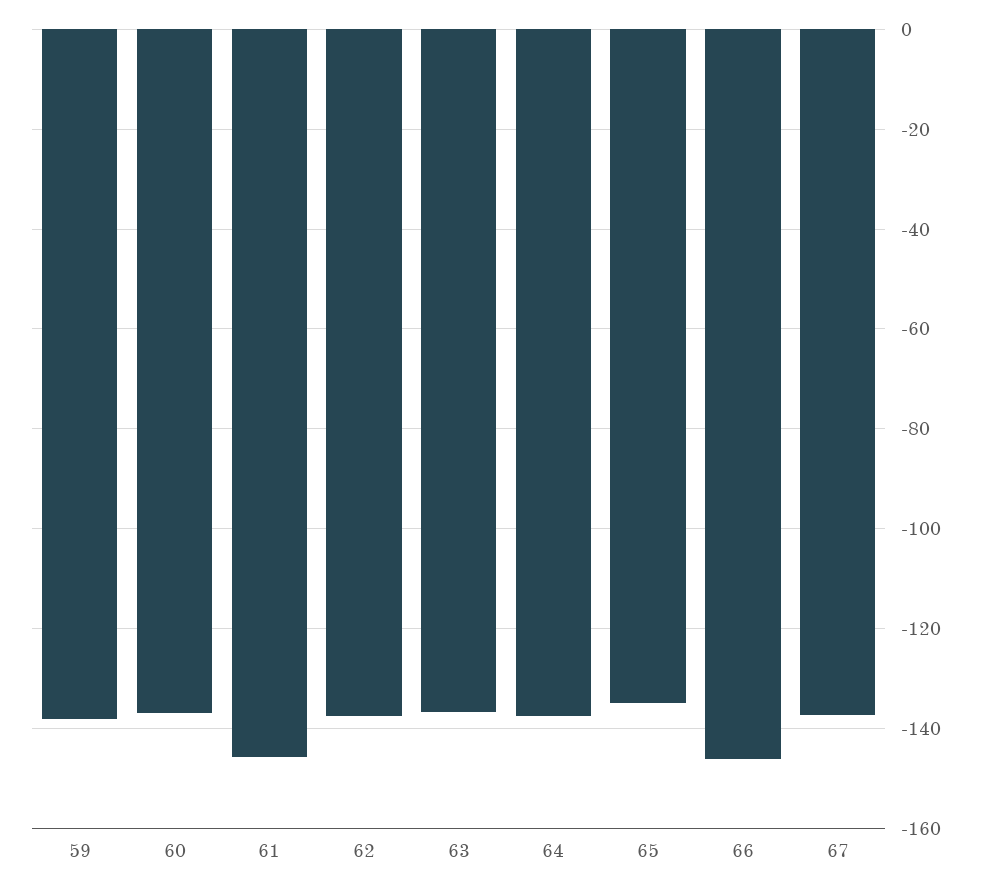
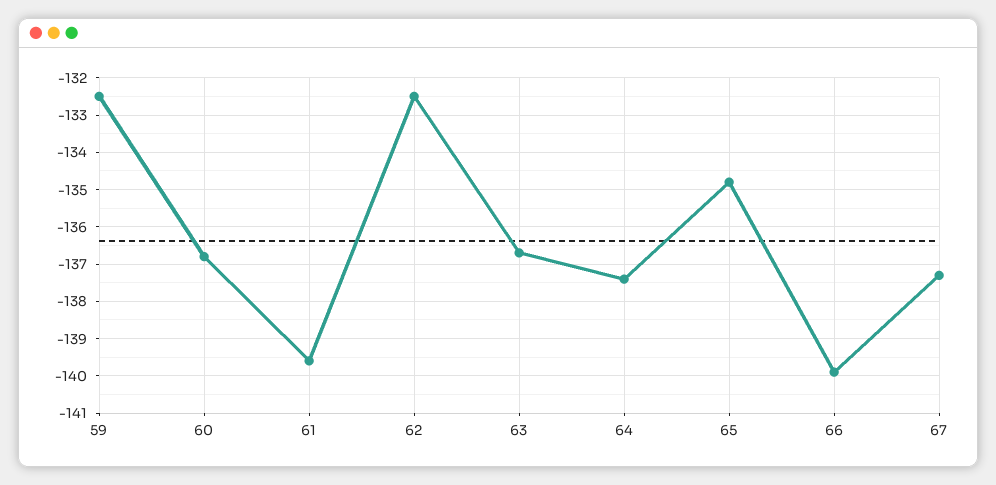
59: -138 -> -132.5
61: -146 -> -139.5
62: -138 -> -132.5
66: -146 -> -140

